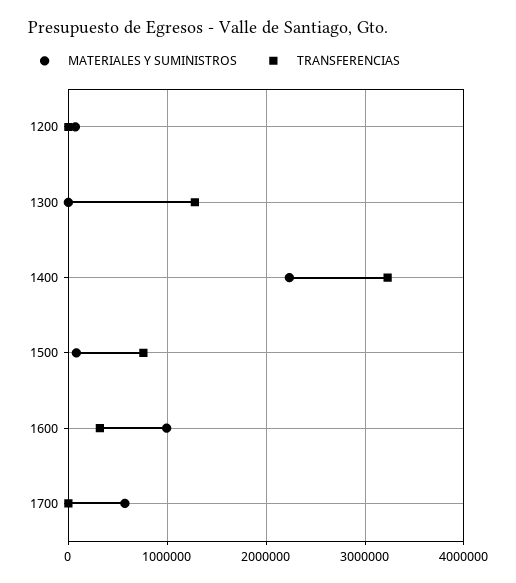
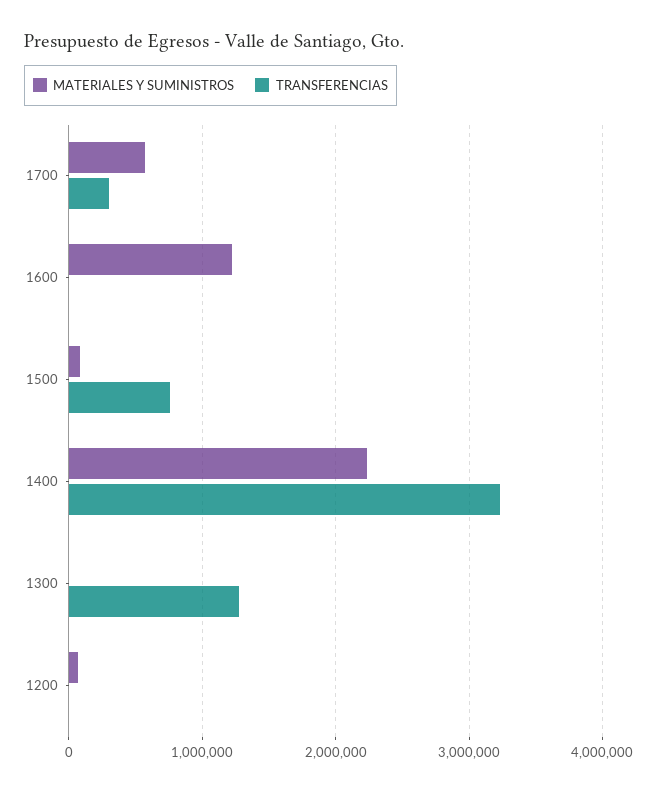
MATERIALES Y SUMINISTROS, 1600: 1000000 -> 1200000
TRANSFERENCIAS, 1600: 300000 -> 0
TRANSFERENCIAS, 1700: 0 -> 300000

